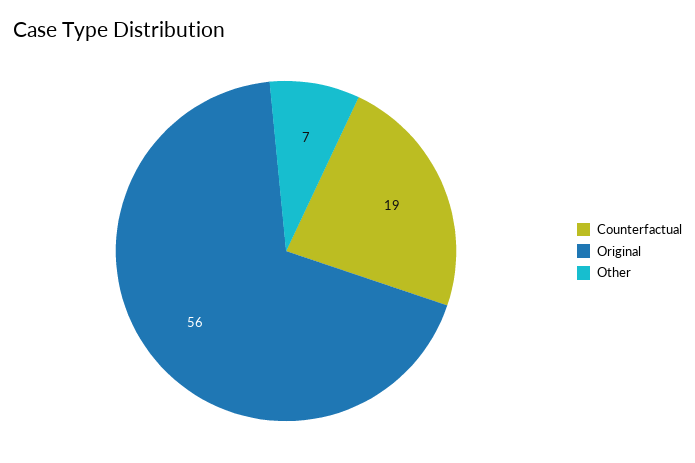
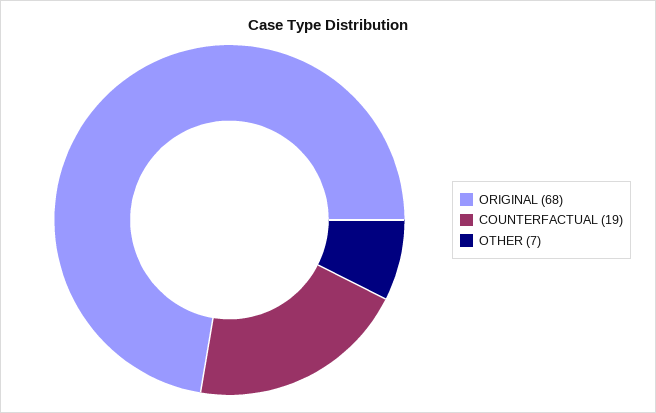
Original: 56 -> 68

